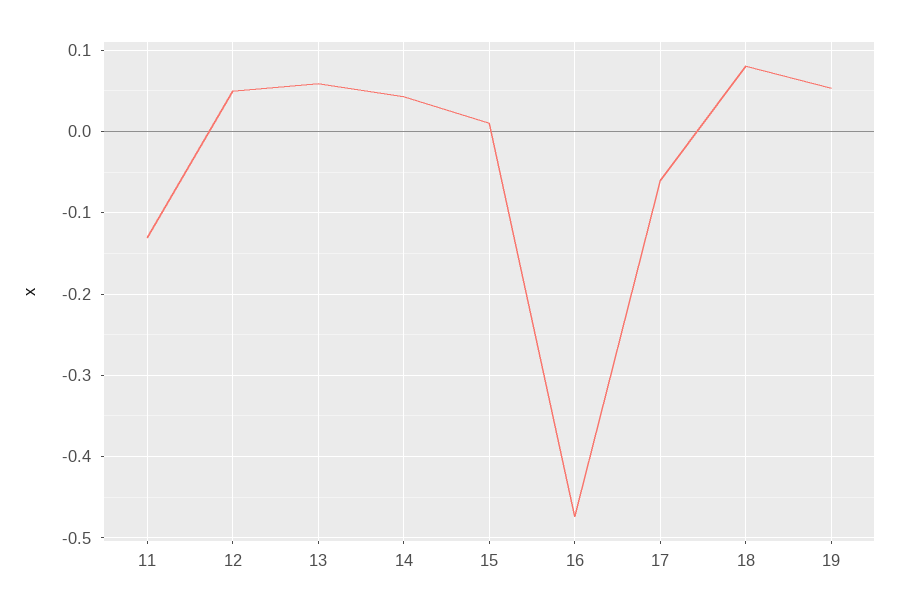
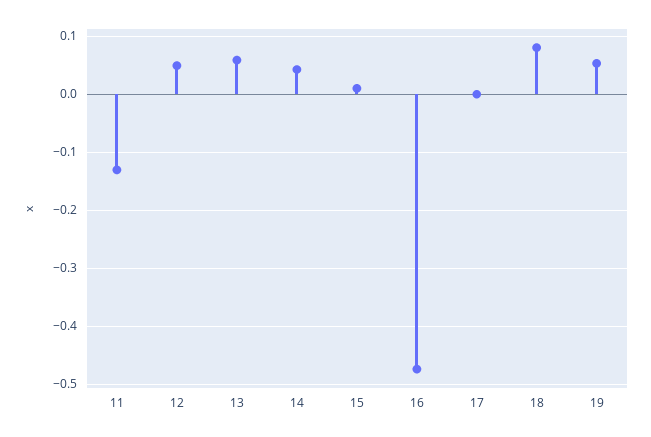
17: -0.06 -> 0

